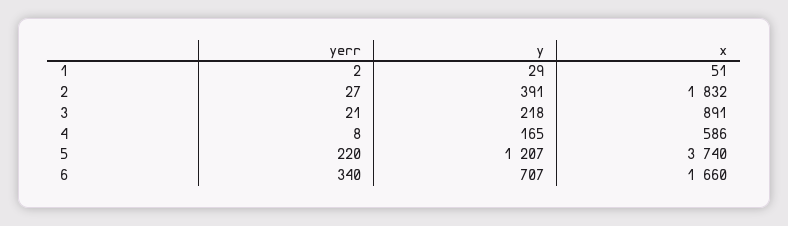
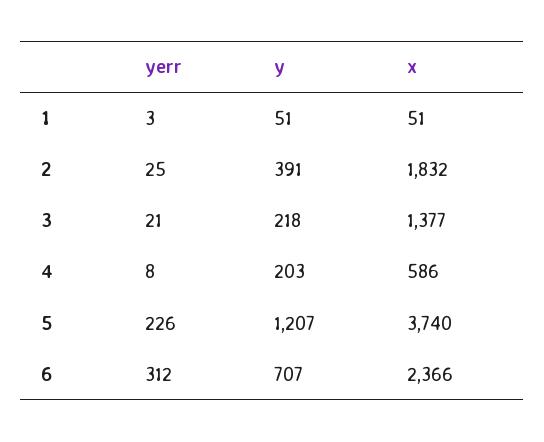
yerr, 1: 2 -> 3
y, 1: 29 -> 51
yerr, 2: 27 -> 25
x, 3: 891 -> 1377
y, 4: 165 -> 203
yerr, 5: 220 -> 226
yerr, 6: 340 -> 312
x, 6: 1660 -> 2366

